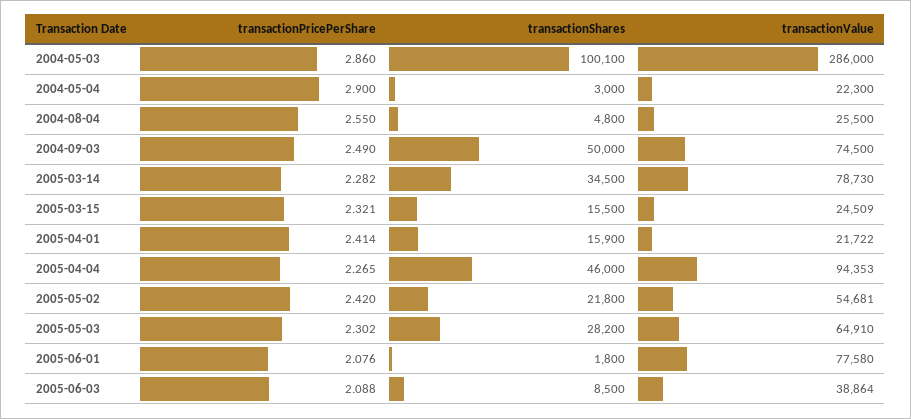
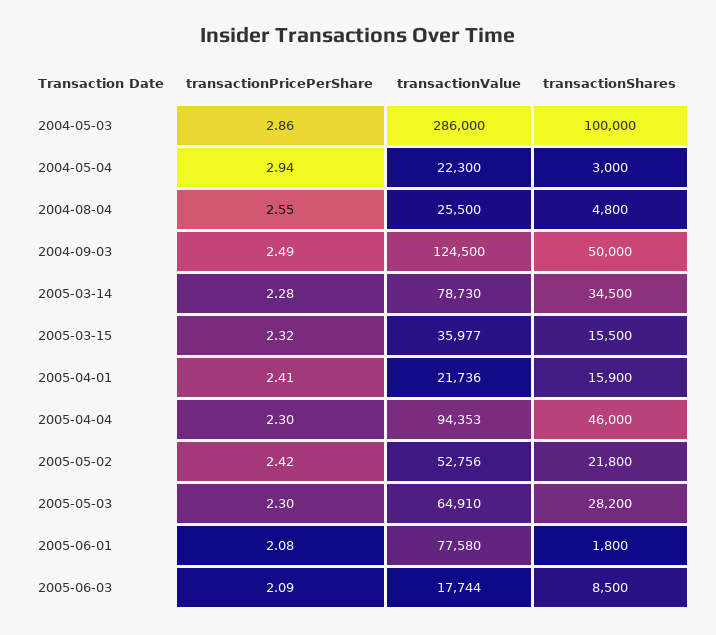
transactionShares, 2004-05-03: 100100 -> 100000
transactionPricePerShare, 2004-05-04: 2.9 -> 2.94
transactionValue, 2004-09-03: 74500 -> 124500
transactionValue, 2005-03-15: 24509 -> 35977
transactionValue, 2005-04-01: 21722 -> 21736
transactionPricePerShare, 2005-04-04: 2.265 -> 2.3
transactionValue, 2005-05-02: 54681 -> 52756
transactionValue, 2005-06-03: 38864 -> 17744

